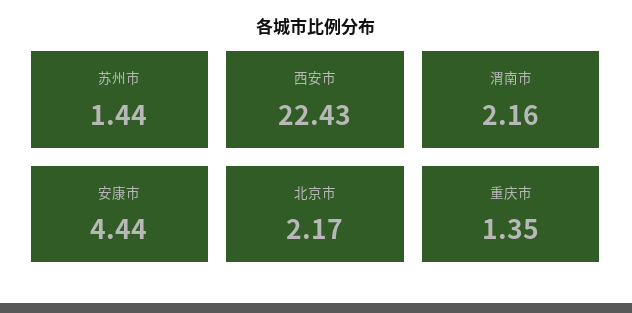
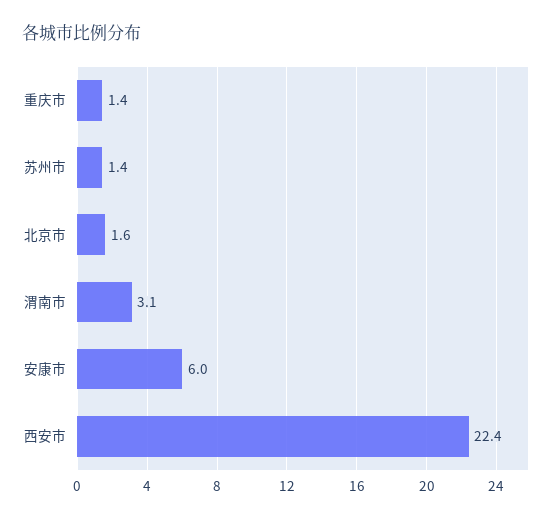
渭南市: 2.16 -> 3.1
安康市: 4.44 -> 6
北京市: 2.17 -> 1.6

